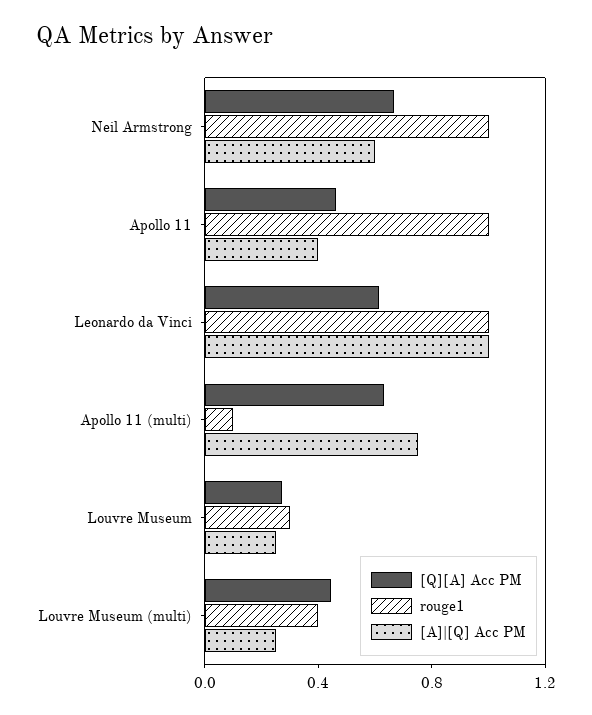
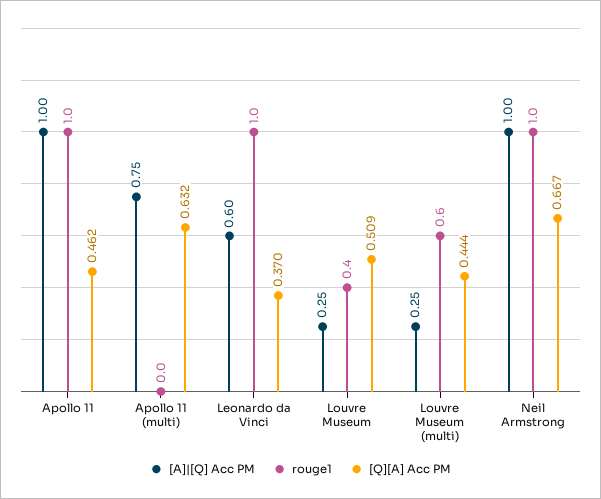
[A]|[Q] Acc PM, Neil Armstrong: 0.6 -> 1
[A]|[Q] Acc PM, Apollo 11: 0.4 -> 1
[Q][A] Acc PM, Leonardo da Vinci: 0.6 -> 0.37
[A]|[Q] Acc PM, Leonardo da Vinci: 1 -> 0.6
rouge1, Apollo 11 (multi): 0.1 -> 0
[Q][A] Acc PM, Louvre Museum: 0.3 -> 0.509
rouge1, Louvre Museum: 0.3 -> 0.4
rouge1, Louvre Museum (multi): 0.4 -> 0.6

